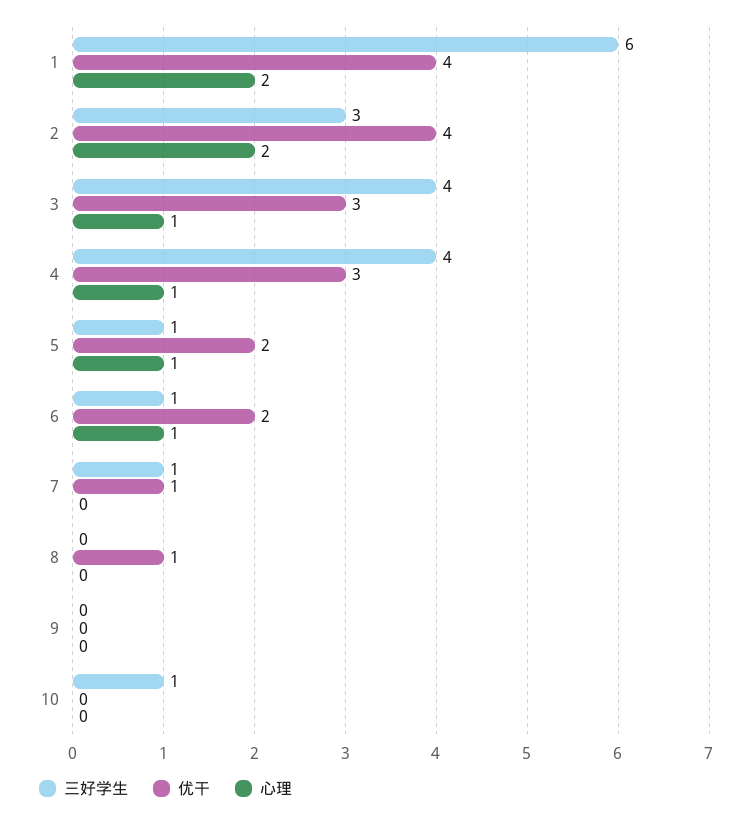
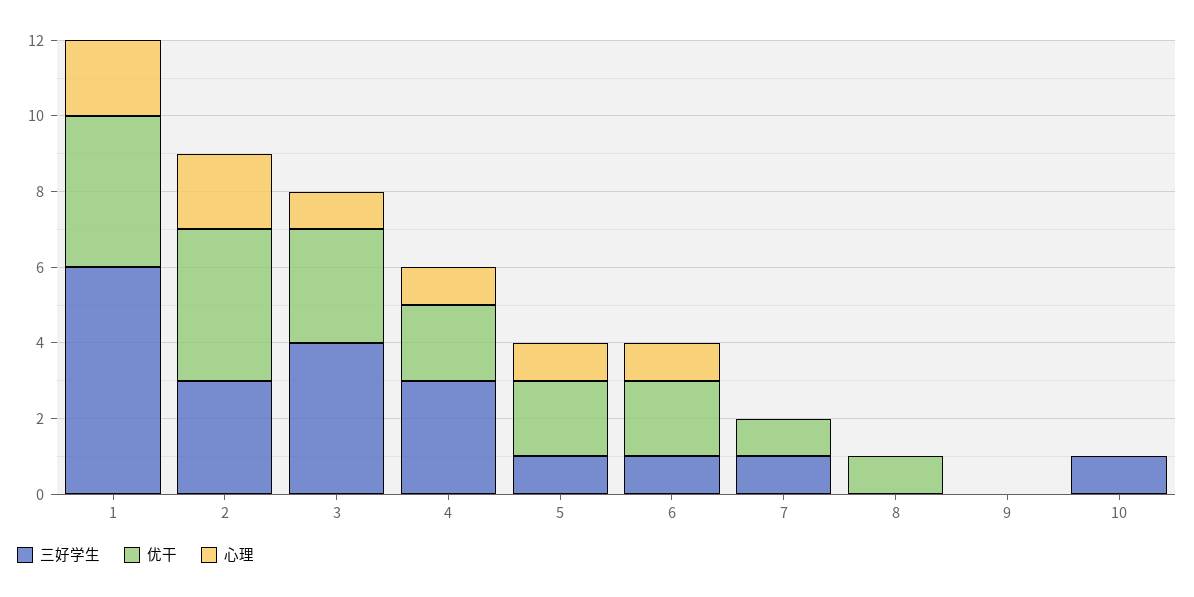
三好学生, 4: 4 -> 3
优干, 4: 3 -> 2

